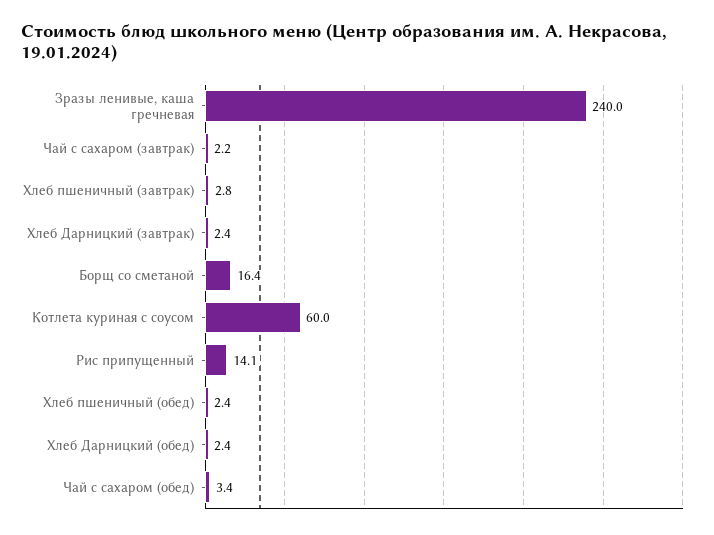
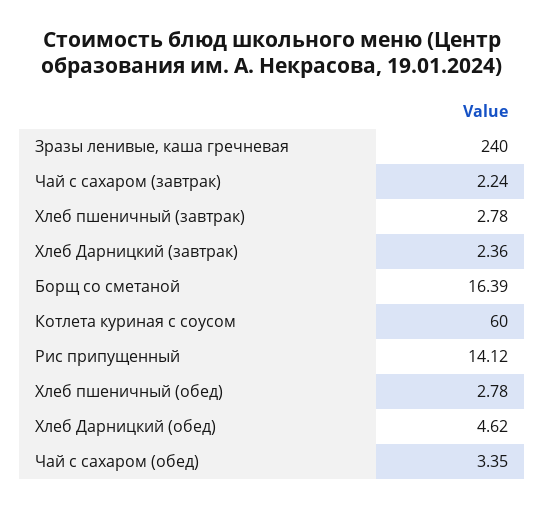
Хлеб пшеничный (обед): 2.4 -> 2.78
Хлеб Дарницкий (обед): 2.4 -> 4.62

